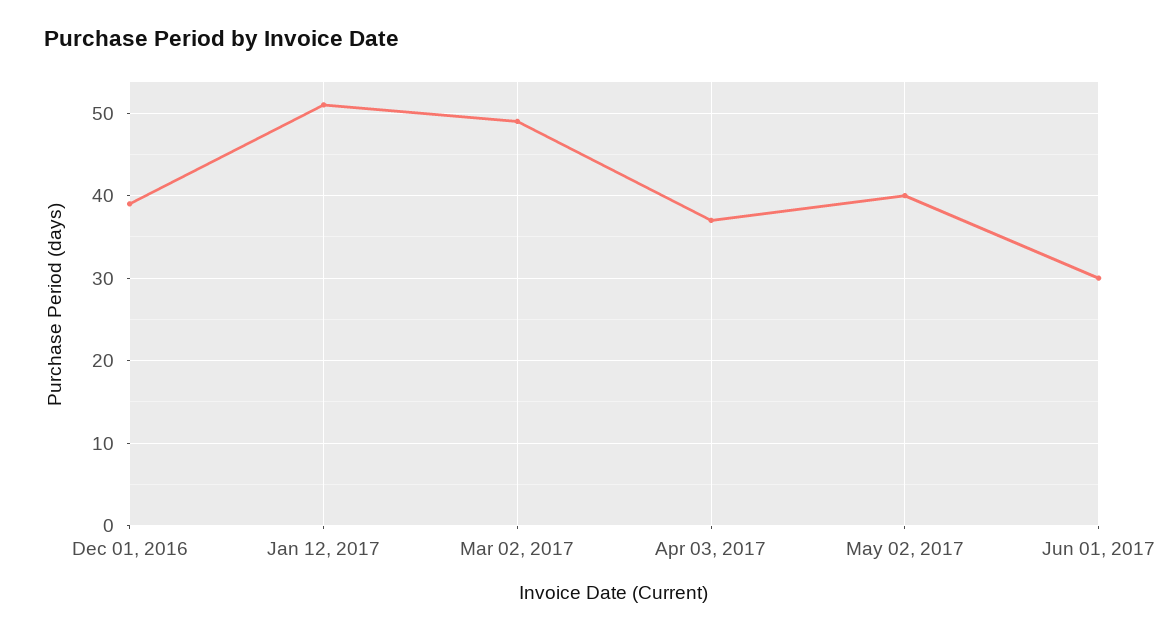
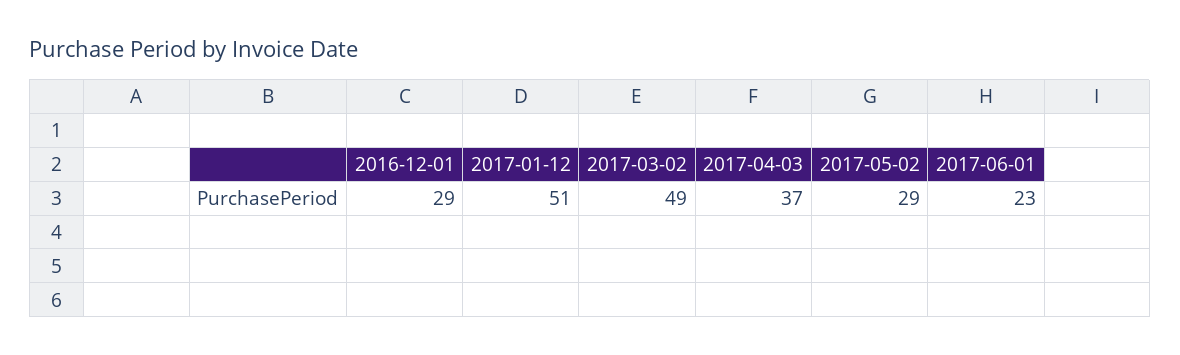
Dec 01, 2016: 39 -> 29
May 02, 2017: 40 -> 29
Jun 01, 2017: 30 -> 23

